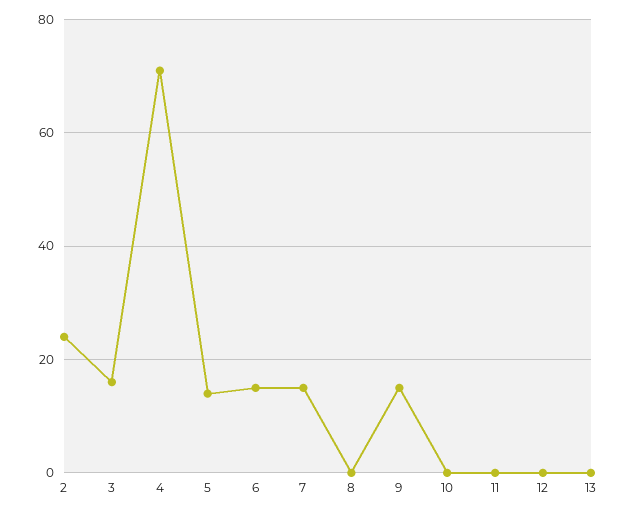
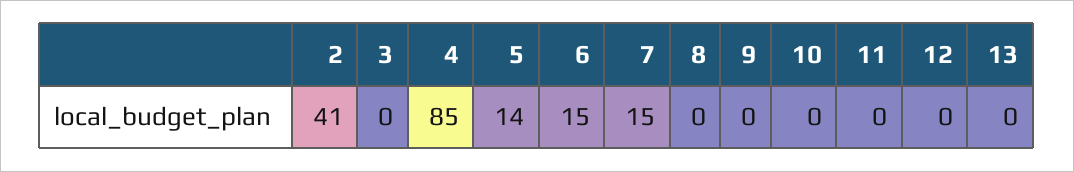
2: 25 -> 41
3: 15 -> 0
4: 70 -> 85
9: 15 -> 0

